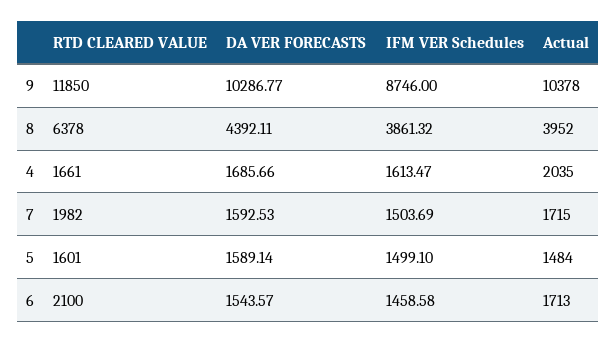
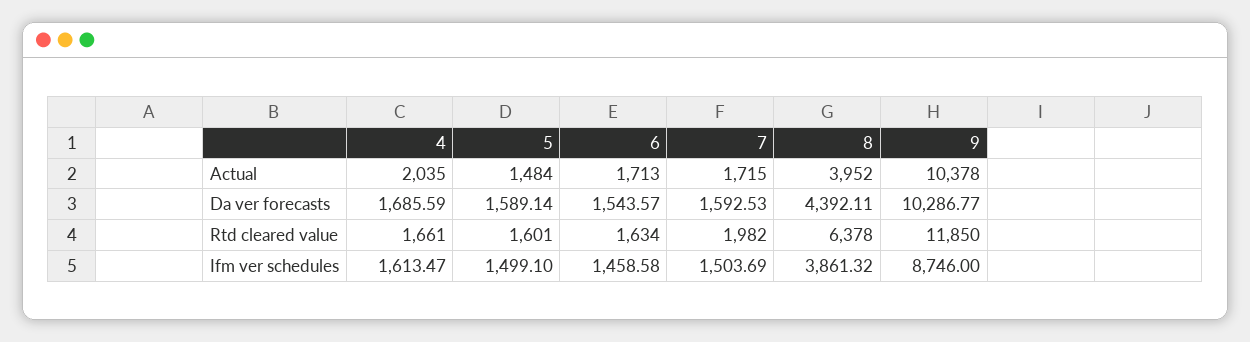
DA VER FORECASTS, 4: 1685.66 -> 1685.59
RTD CLEARED VALUE, 6: 2100 -> 1634

